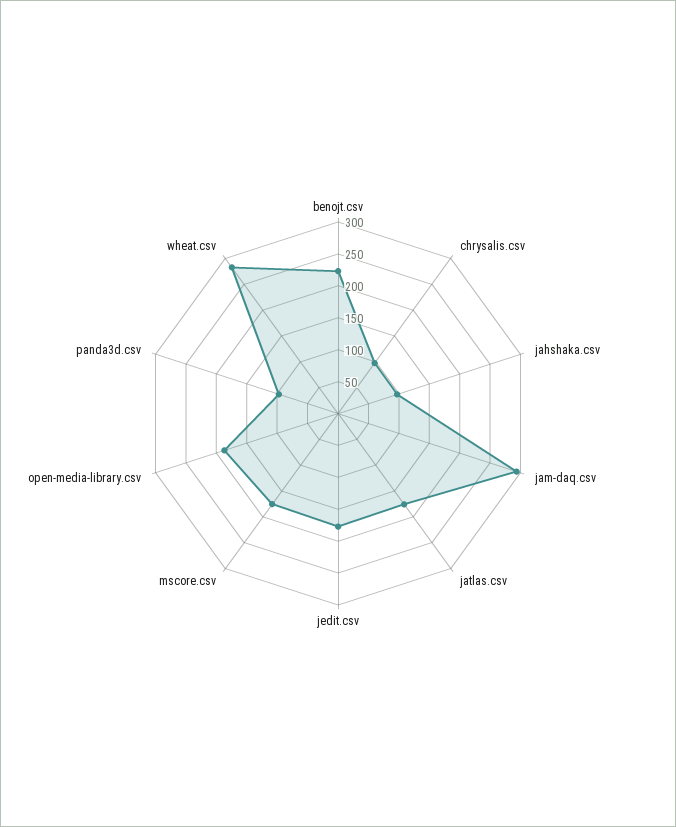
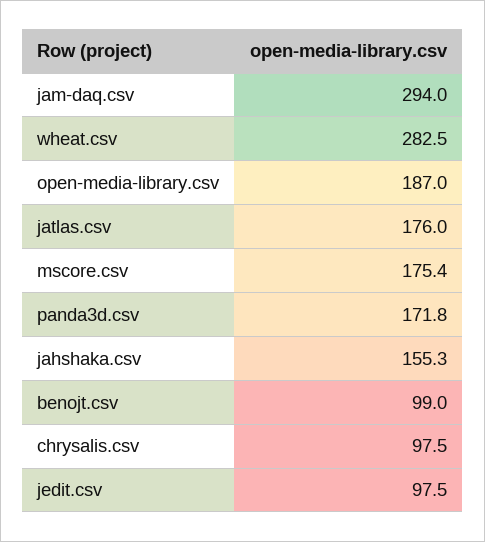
benojt.csv: 225 -> 99
jahshaka.csv: 100 -> 155.3
jedit.csv: 175 -> 97.5
panda3d.csv: 100 -> 171.8

